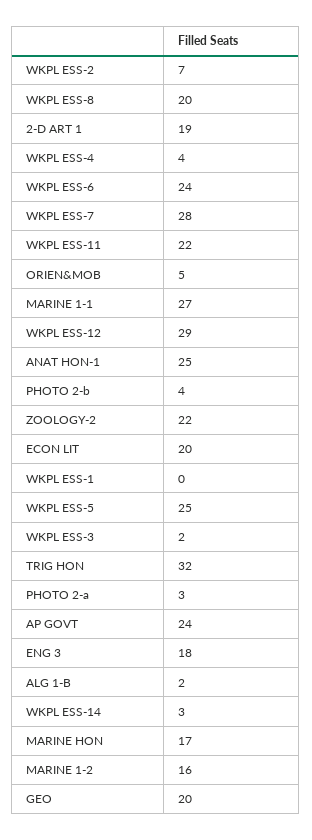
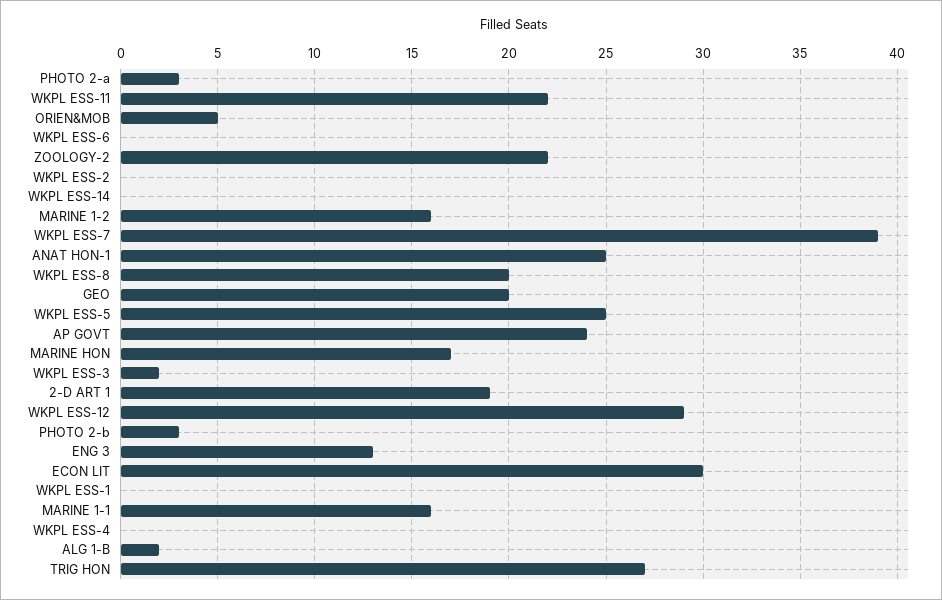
WKPL ESS-2: 7 -> 0
WKPL ESS-4: 4 -> 0
WKPL ESS-6: 24 -> 0
WKPL ESS-7: 28 -> 39
MARINE 1-1: 27 -> 16
PHOTO 2-b: 4 -> 3
ECON LIT: 20 -> 30
TRIG HON: 32 -> 27
ENG 3: 18 -> 13
WKPL ESS-14: 3 -> 0

